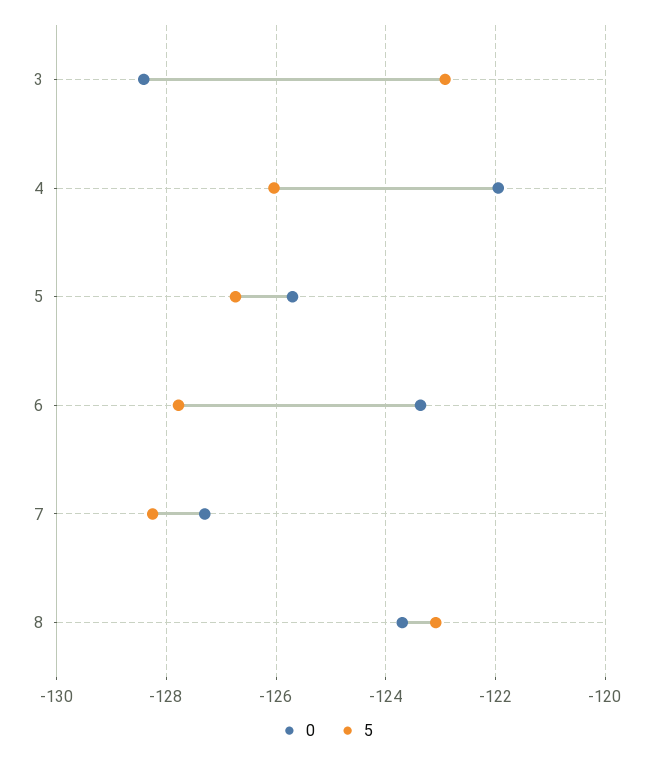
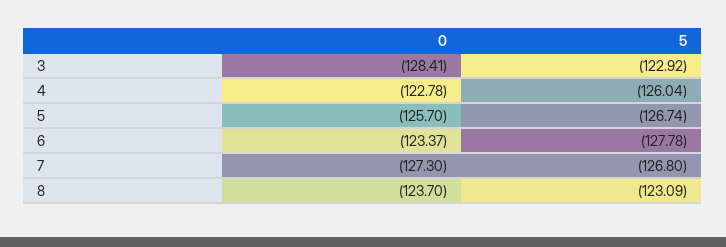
0, 4: -122 -> -122.78
5, 7: -128.2 -> -126.8

